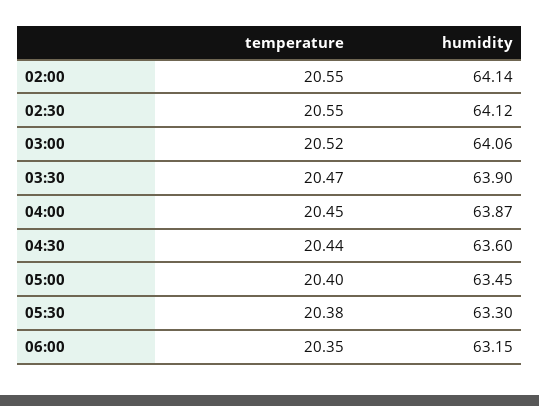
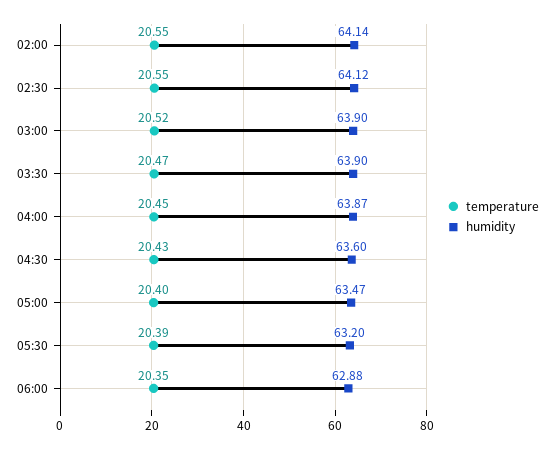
humidity, 03:00: 64.06 -> 63.9
temperature, 04:30: 20.44 -> 20.43
humidity, 05:00: 63.45 -> 63.47
temperature, 05:30: 20.38 -> 20.39
humidity, 05:30: 63.3 -> 63.2
humidity, 06:00: 63.15 -> 62.88

